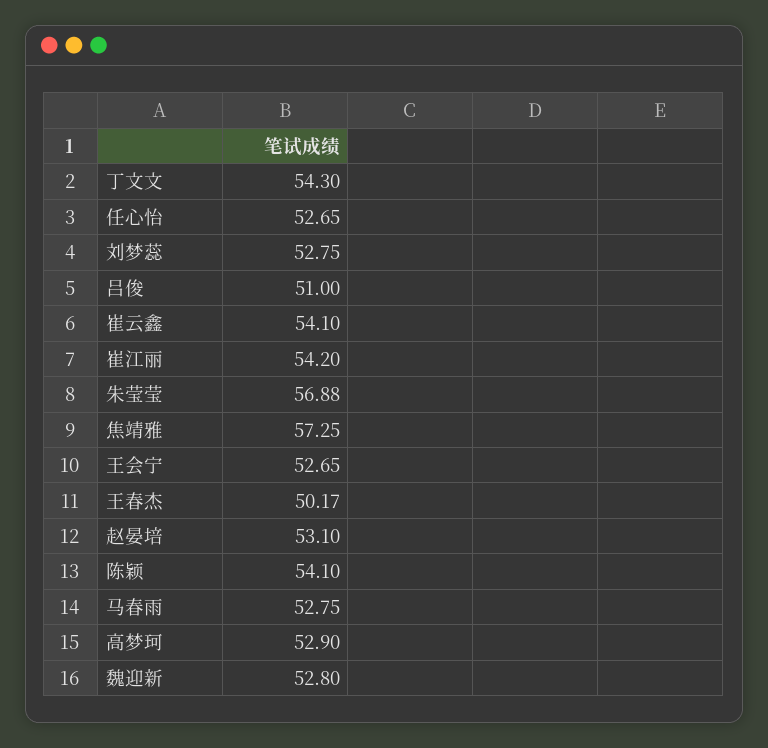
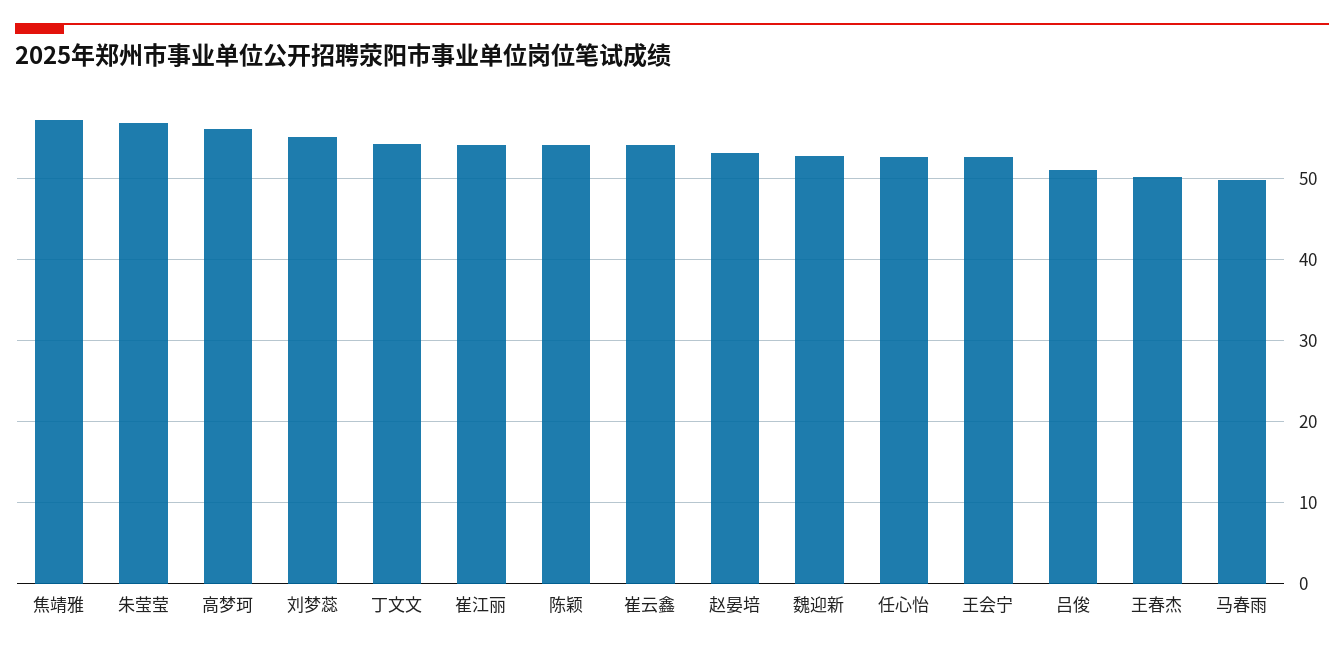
刘梦蕊: 52.75 -> 55
马春雨: 52.75 -> 50
高梦珂: 52.9 -> 56

